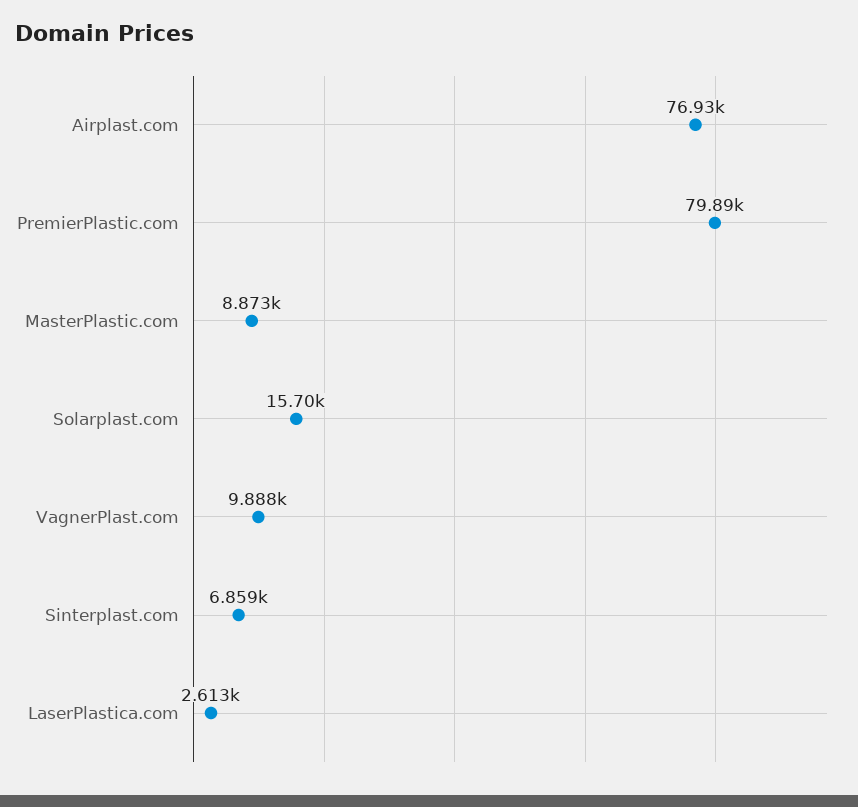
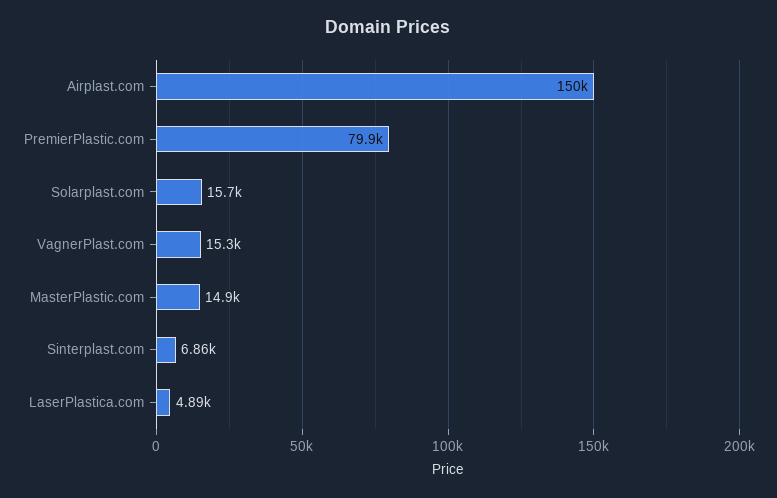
Airplast.com: 76930 -> 150000
MasterPlastic.com: 8873 -> 14900
VagnerPlast.com: 9888 -> 15300
LaserPlastica.com: 2613 -> 4890

